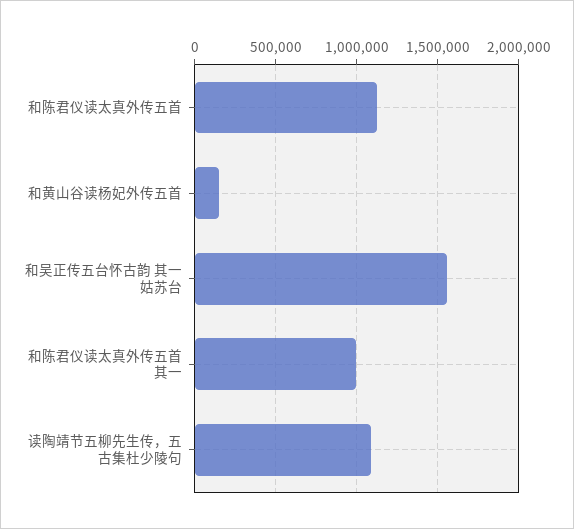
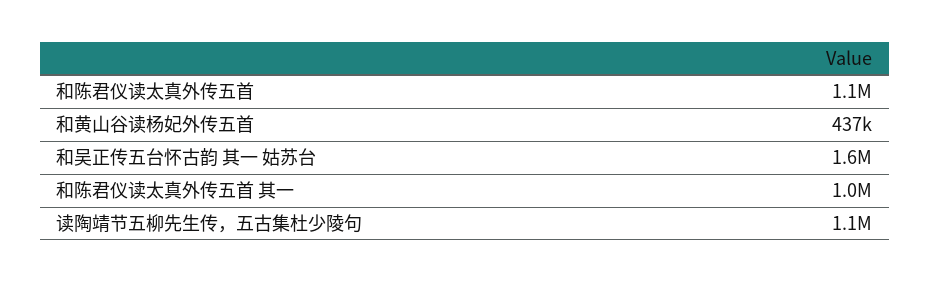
和黄山谷读杨妃外传五首: 150000 -> 437000

